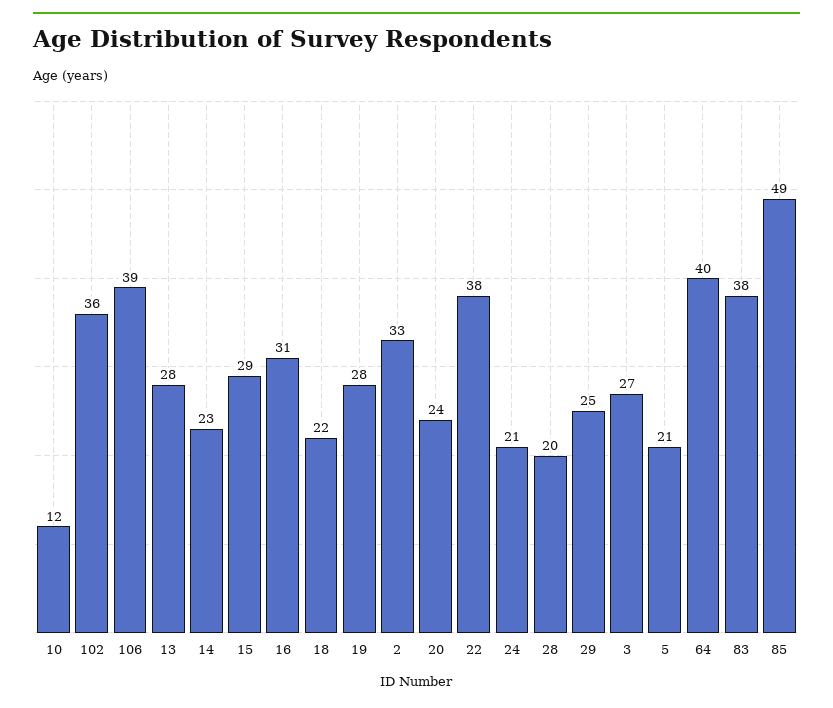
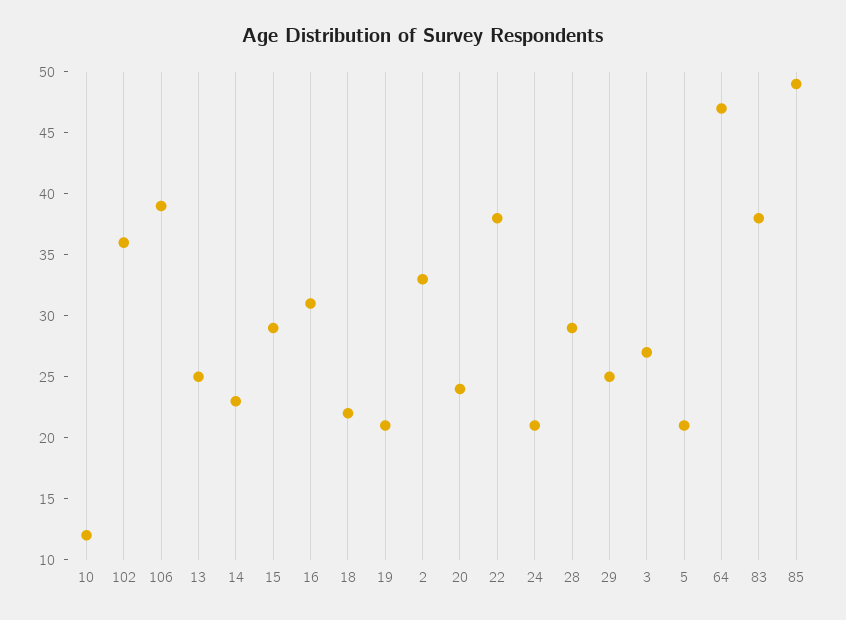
13: 28 -> 25
19: 28 -> 21
28: 20 -> 29
64: 40 -> 47

